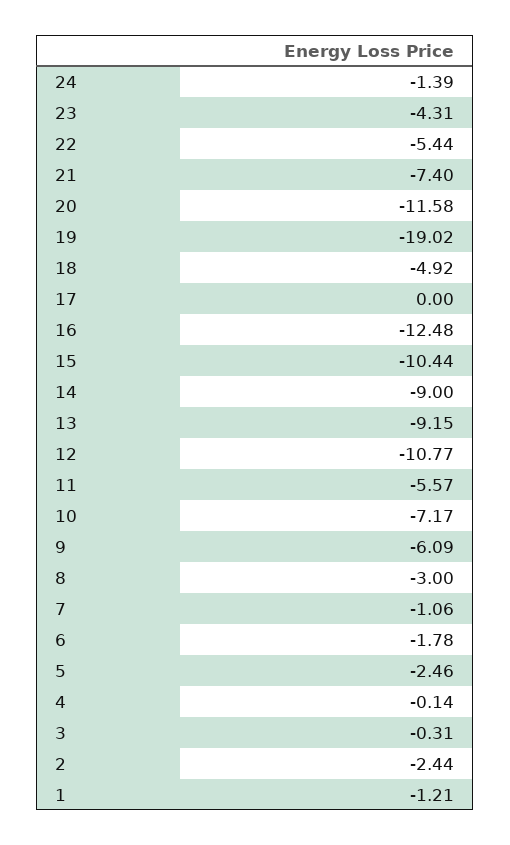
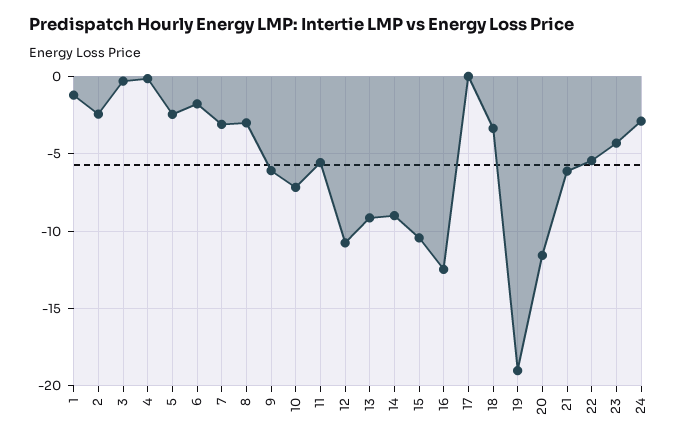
24: -1.39 -> -3
21: -7.4 -> -6
18: -4.92 -> -3.5
7: -1.06 -> -3

